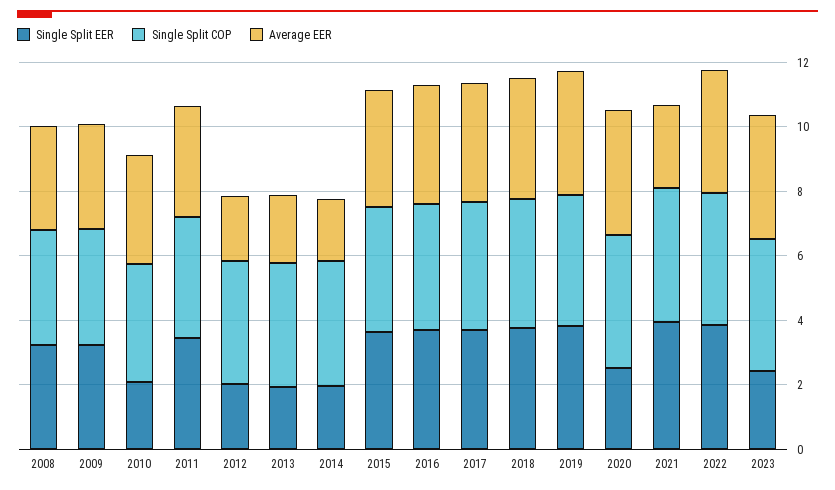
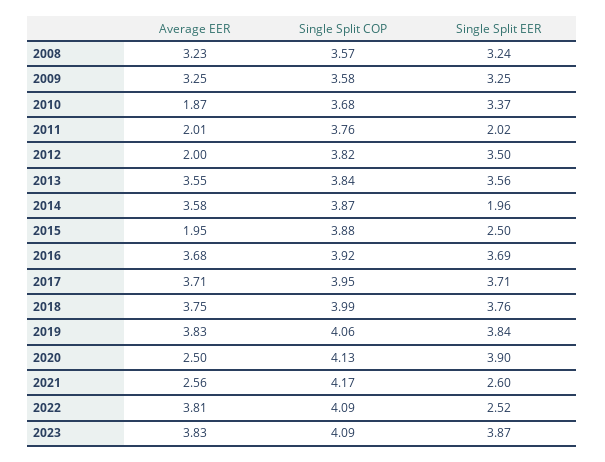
Single Split EER, 2010: 2 -> 3.37
Average EER, 2010: 3.5 -> 1.87
Single Split EER, 2011: 3.5 -> 2.02
Average EER, 2011: 3.5 -> 2.01
Single Split EER, 2012: 2 -> 3.5
Single Split EER, 2013: 2 -> 3.56
Average EER, 2013: 2 -> 3.55
Average EER, 2014: 2 -> 3.58
Single Split EER, 2015: 3.5 -> 2.5
Average EER, 2015: 3.5 -> 1.95
Single Split EER, 2020: 2.5 -> 3.9
Average EER, 2020: 4 -> 2.5
Single Split EER, 2021: 4 -> 2.6
Single Split EER, 2022: 4 -> 2.52
Single Split EER, 2023: 2.5 -> 3.87

